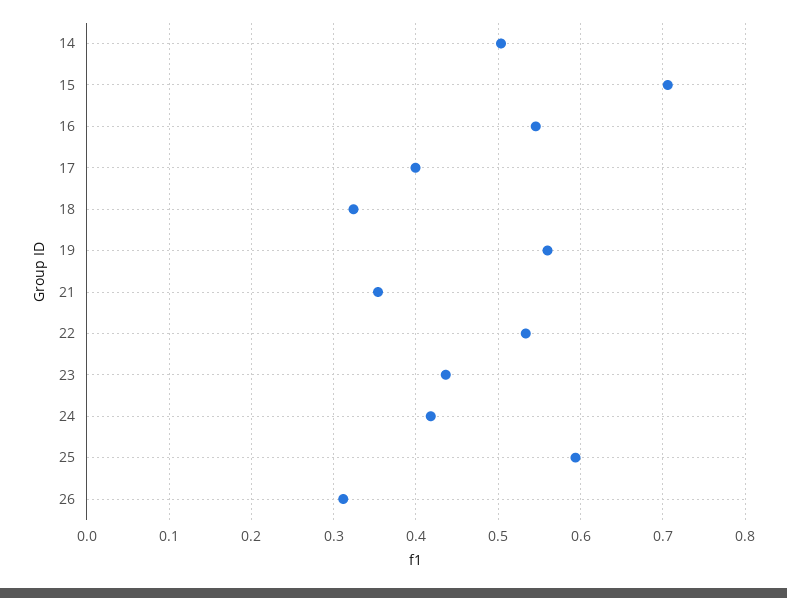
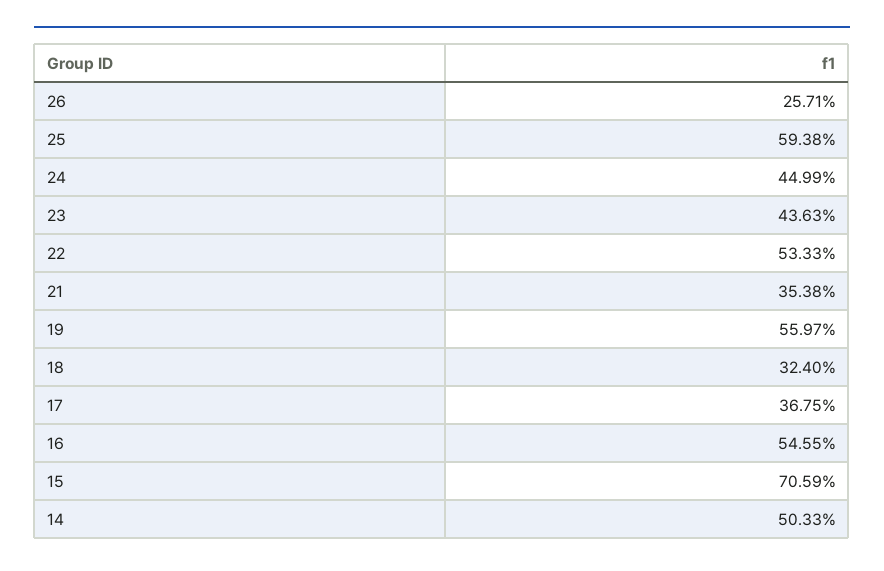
17: 0.4 -> 0.3675
24: 0.42 -> 0.4499
26: 0.31 -> 0.2571

